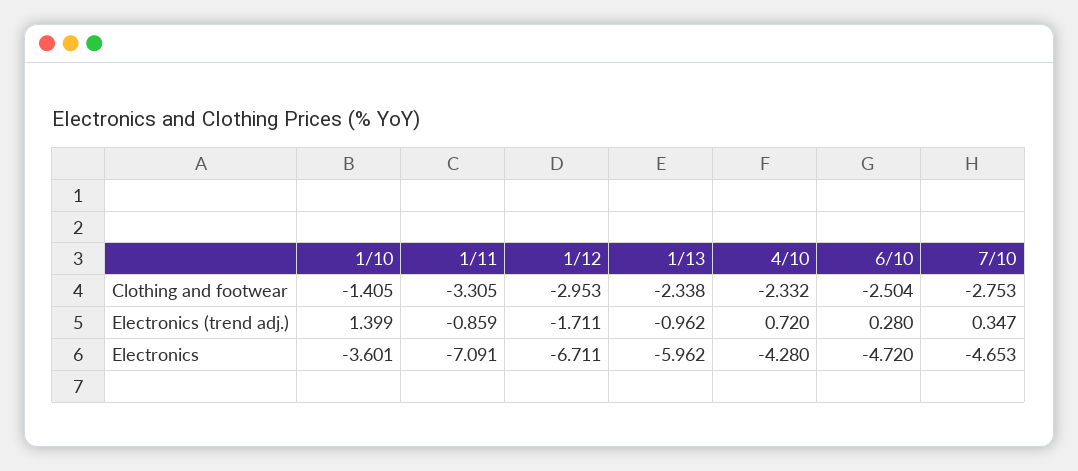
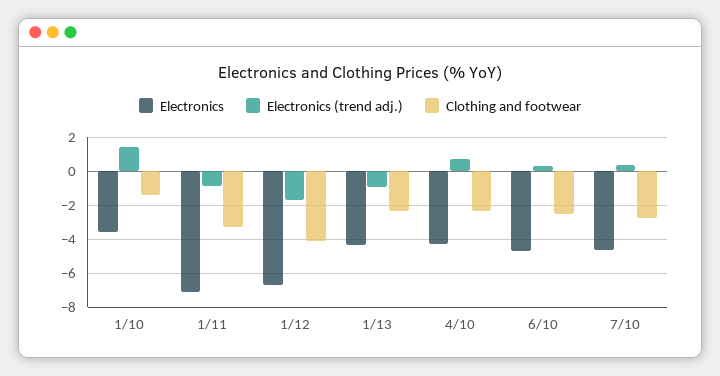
Clothing and footwear, 1/12: -2.953 -> -4
Electronics, 1/13: -5.962 -> -4.5

